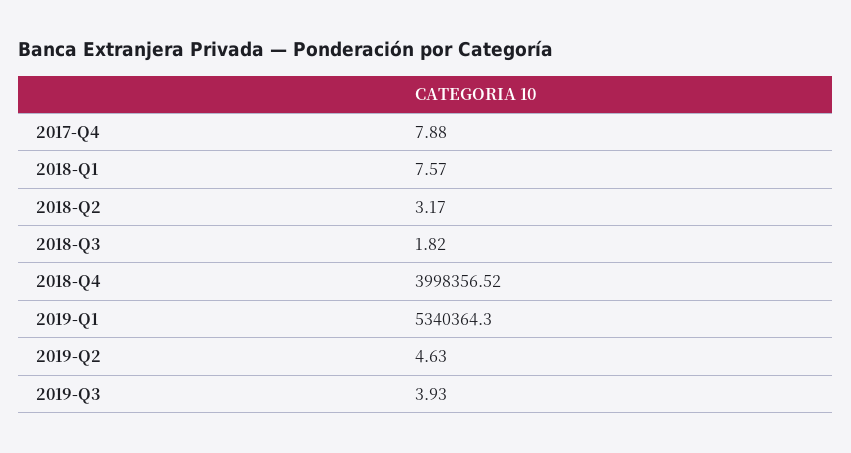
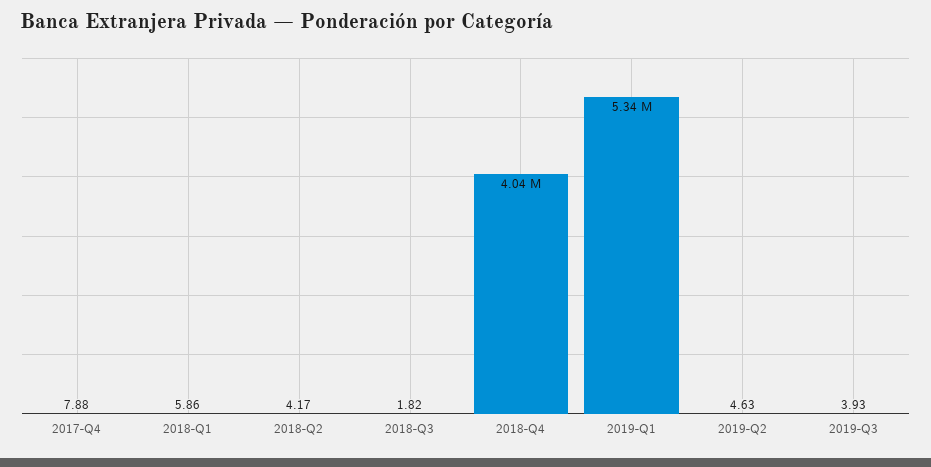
2018-Q1: 7.57 -> 5.86
2018-Q2: 3.17 -> 4.17
2018-Q4: 3998356.52 -> 4040000

